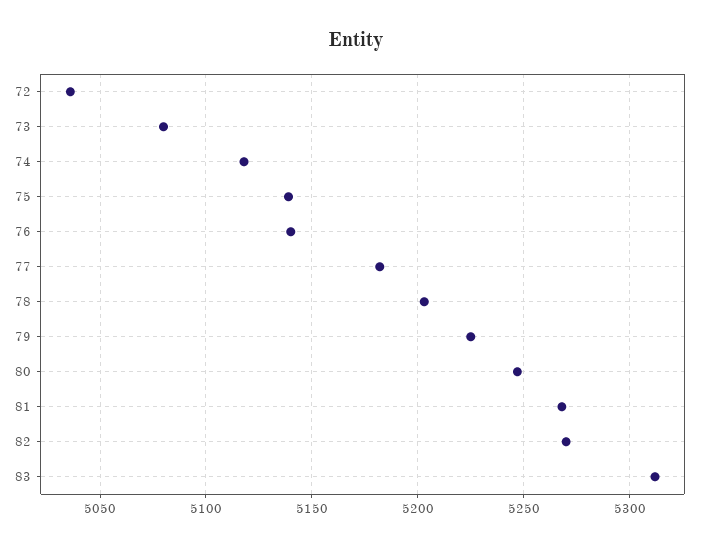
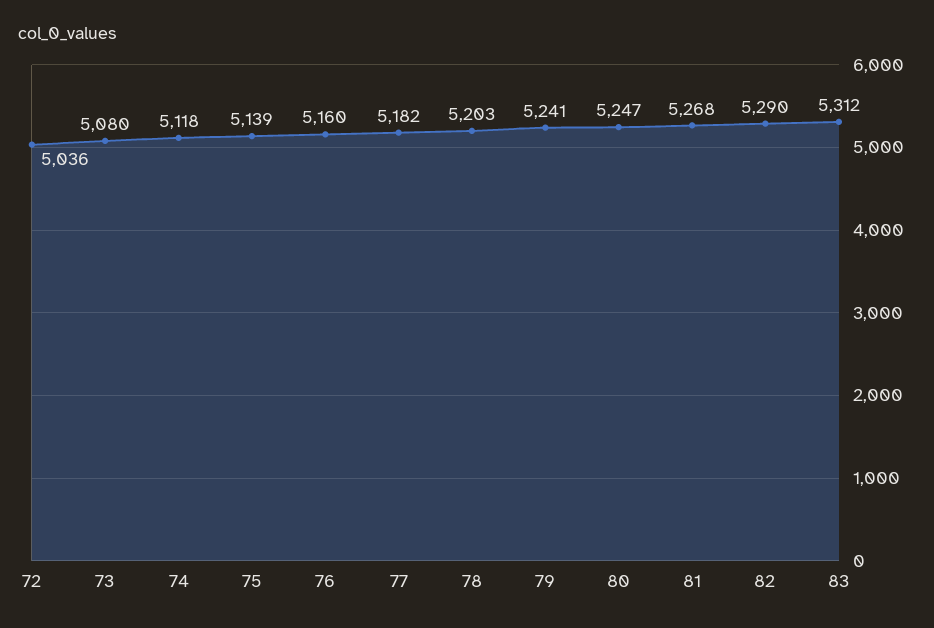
76: 5140 -> 5160
79: 5225 -> 5241
82: 5270 -> 5290

